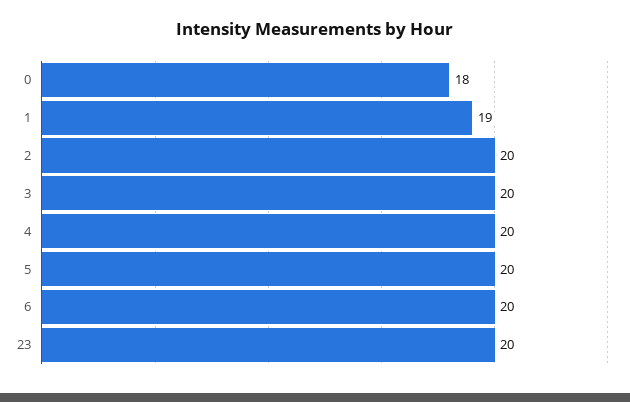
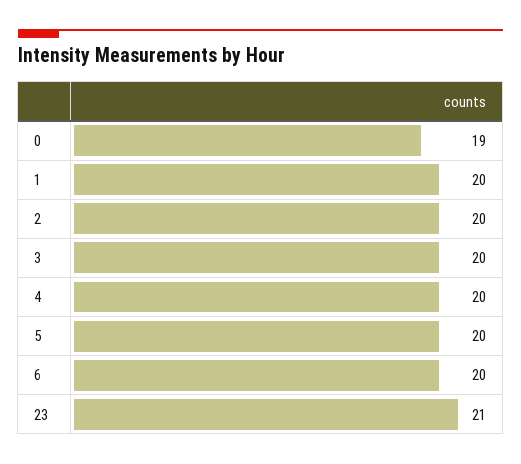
0: 18 -> 19
1: 19 -> 20
23: 20 -> 21

